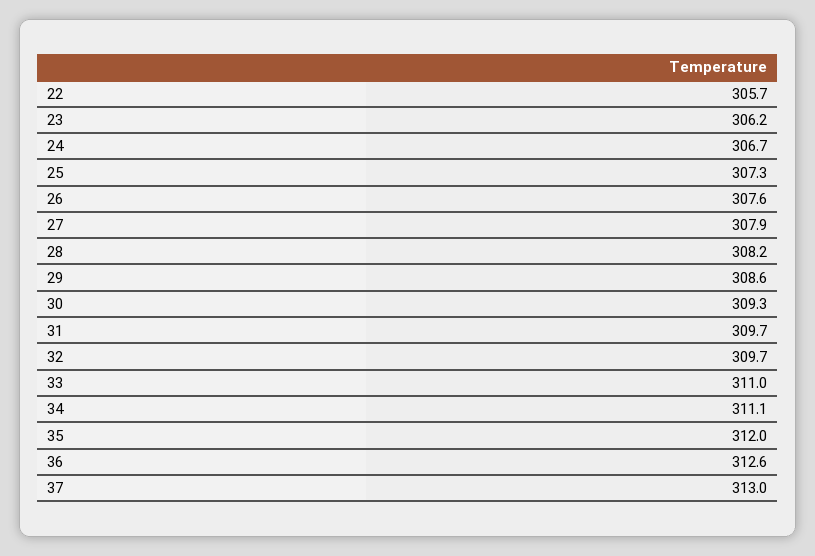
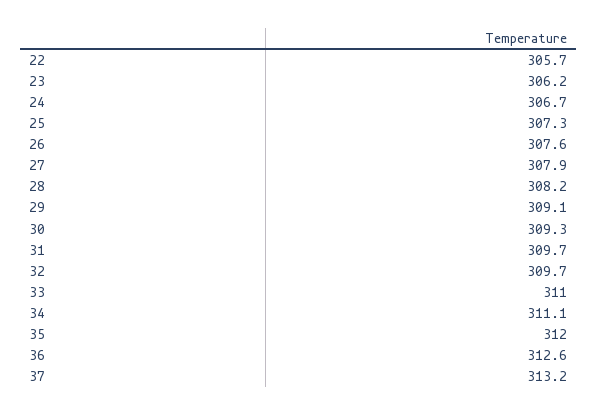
29: 308.6 -> 309.1
37: 313 -> 313.2

